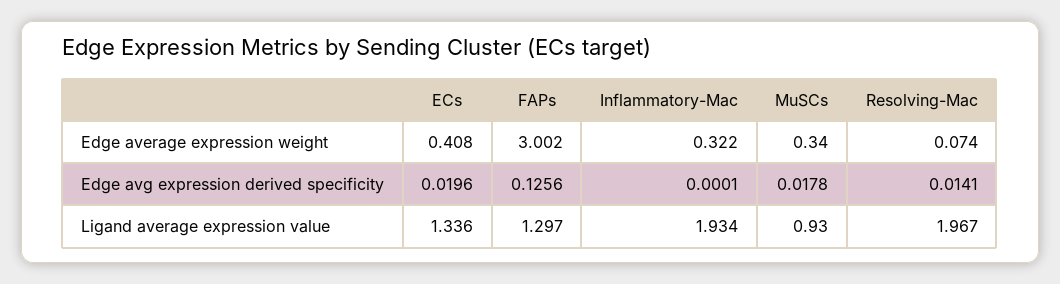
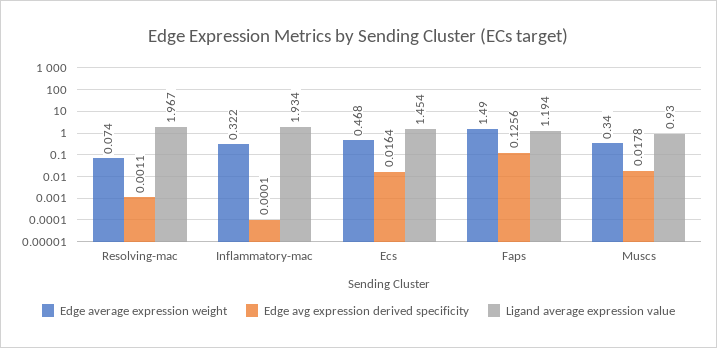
Edge average expression weight, ECs: 0.408 -> 0.468
Edge average expression weight, FAPs: 3.002 -> 1.49
Edge avg expression derived specificity, ECs: 0.0196 -> 0.0164
Edge avg expression derived specificity, Resolving-Mac: 0.0141 -> 0.0011
Ligand average expression value, ECs: 1.336 -> 1.454
Ligand average expression value, FAPs: 1.297 -> 1.194

